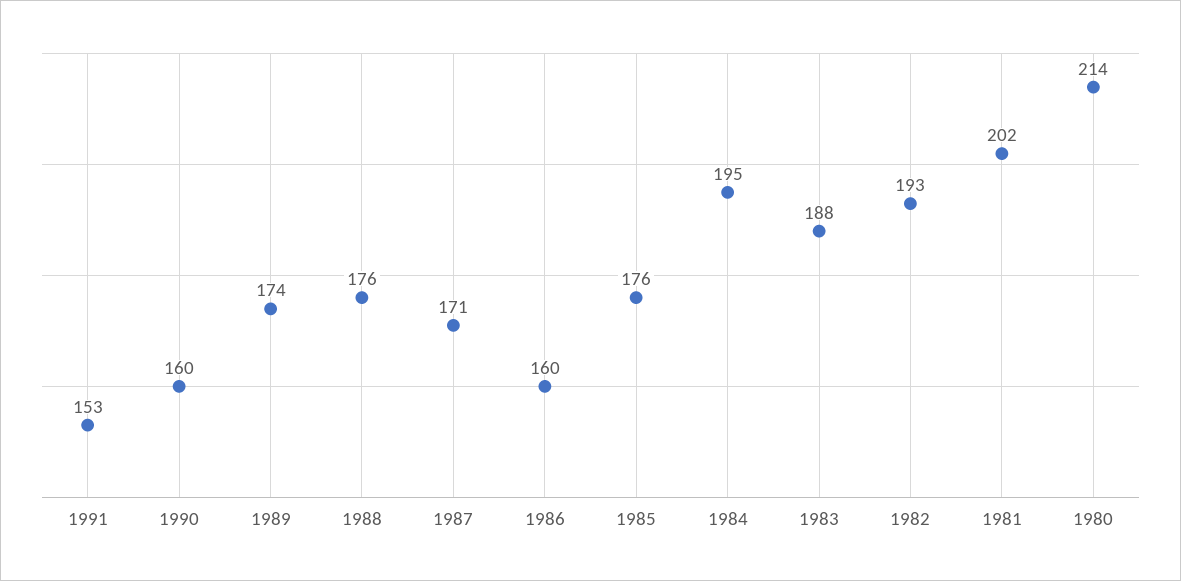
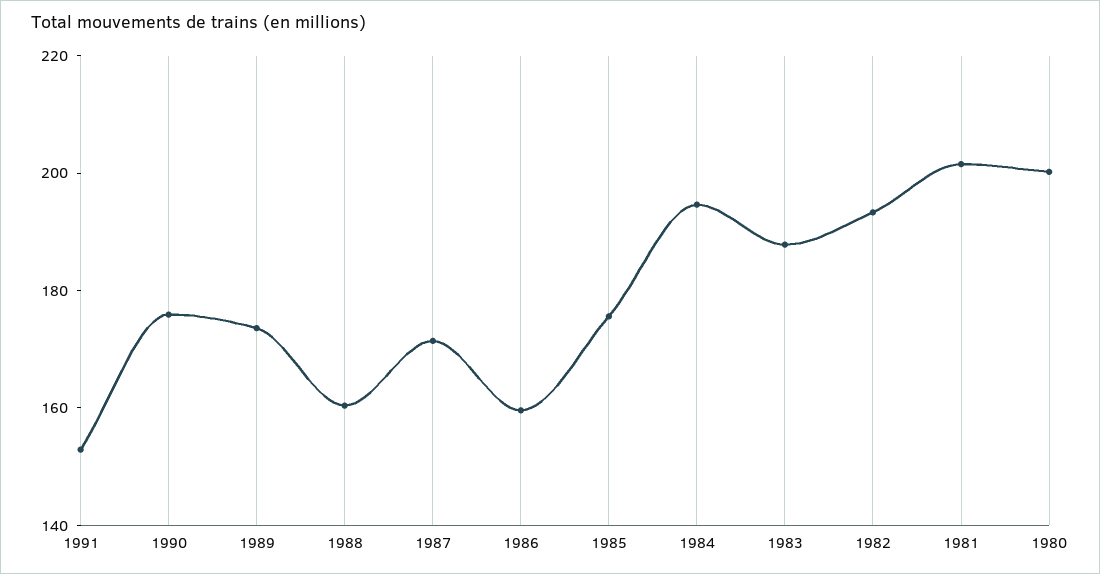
1990: 160 -> 175
1988: 176 -> 160
1980: 214 -> 200

